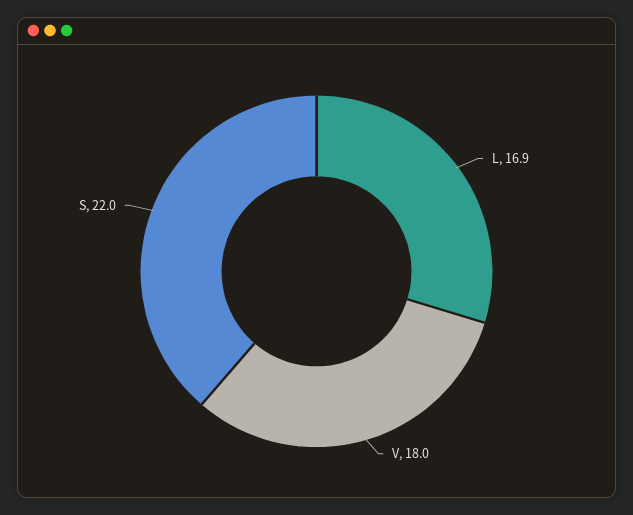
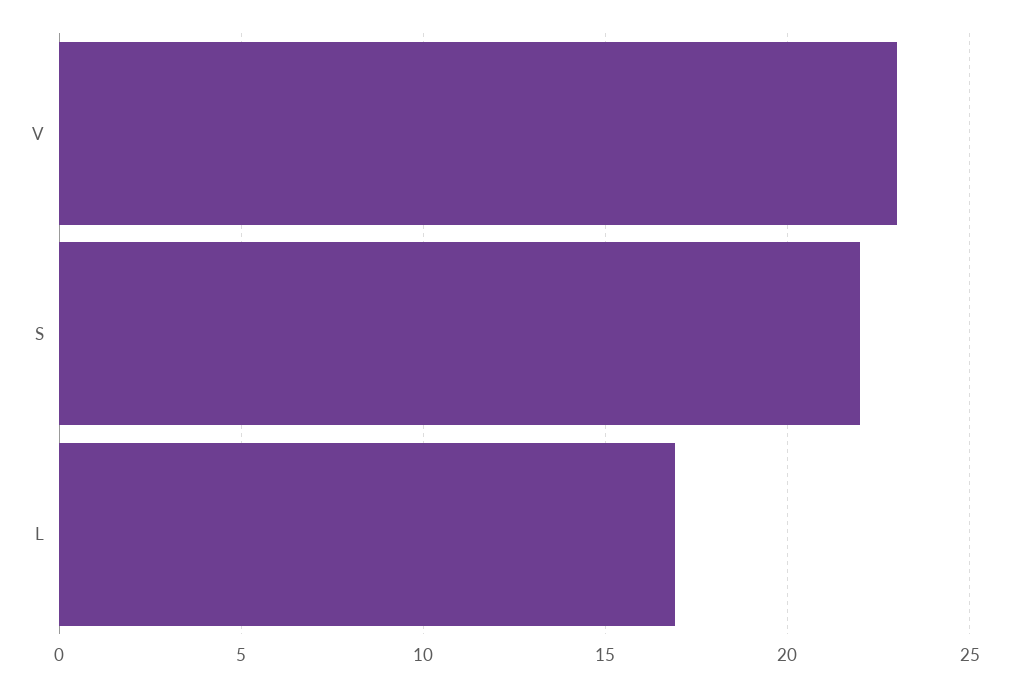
V: 18 -> 23

